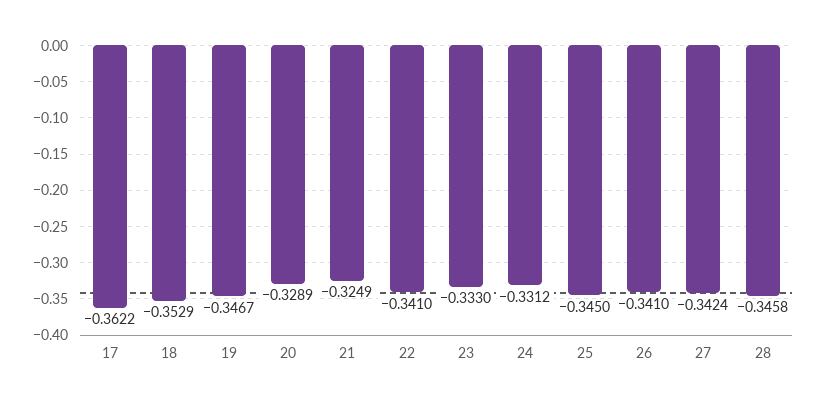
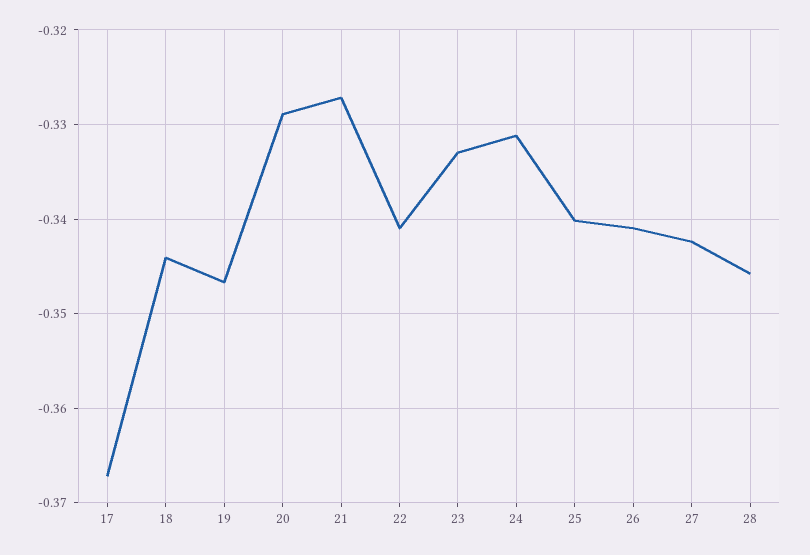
17: -0.3622 -> -0.367
18: -0.3529 -> -0.344
21: -0.3249 -> -0.327
25: -0.345 -> -0.34

